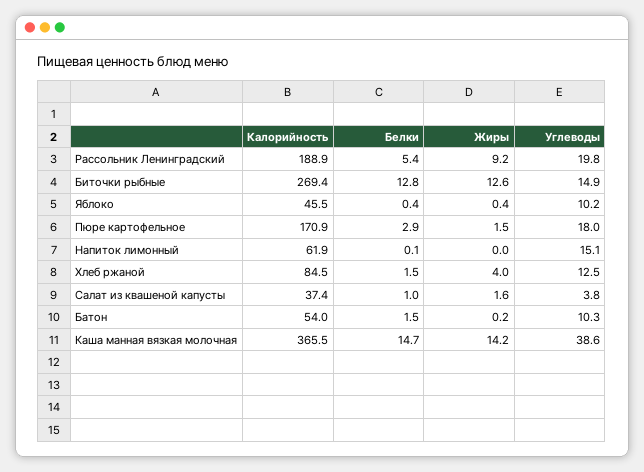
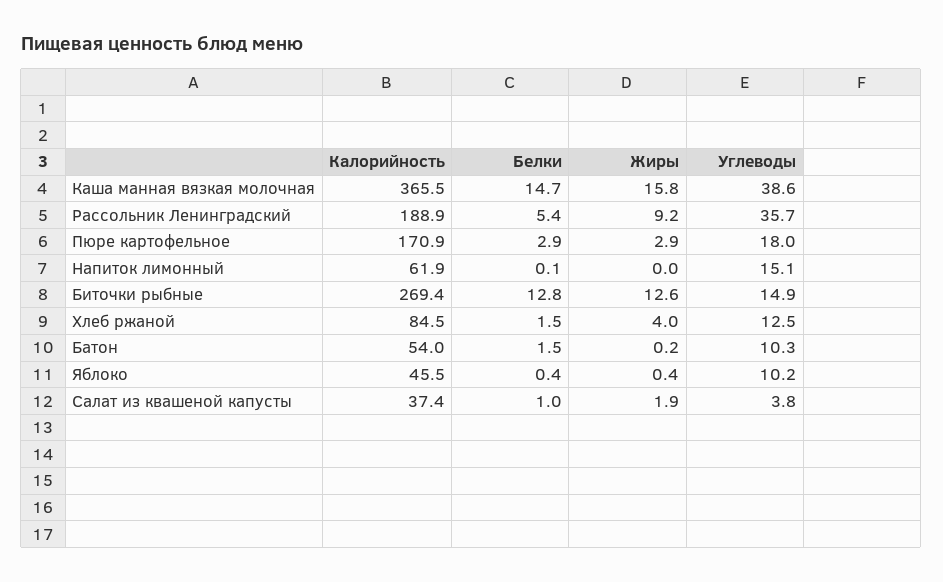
Углеводы, Рассольник Ленинградский: 19.8 -> 35.7
Жиры, Пюре картофельное: 1.5 -> 2.9
Жиры, Салат из квашеной капусты: 1.6 -> 1.9
Жиры, Каша манная вязкая молочная: 14.2 -> 15.8

